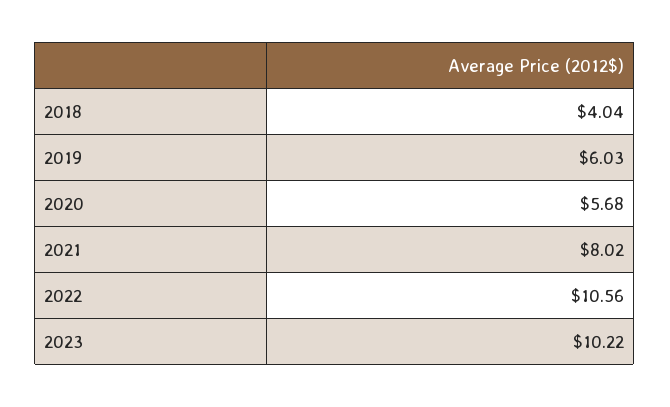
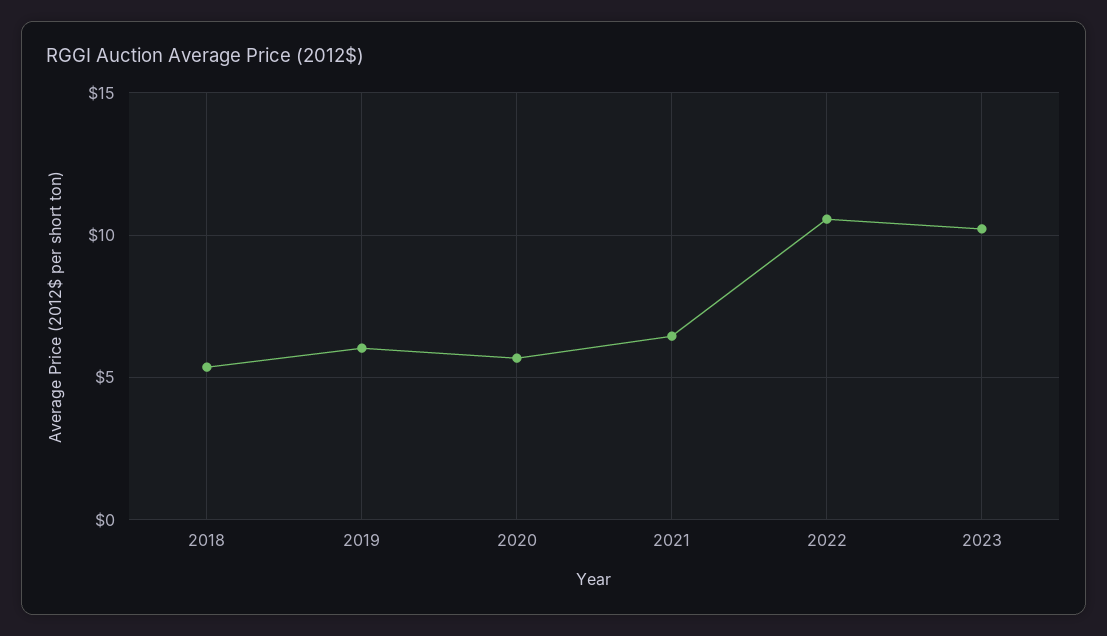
2018: 4.04 -> 5.5
2021: 8.02 -> 6.5

